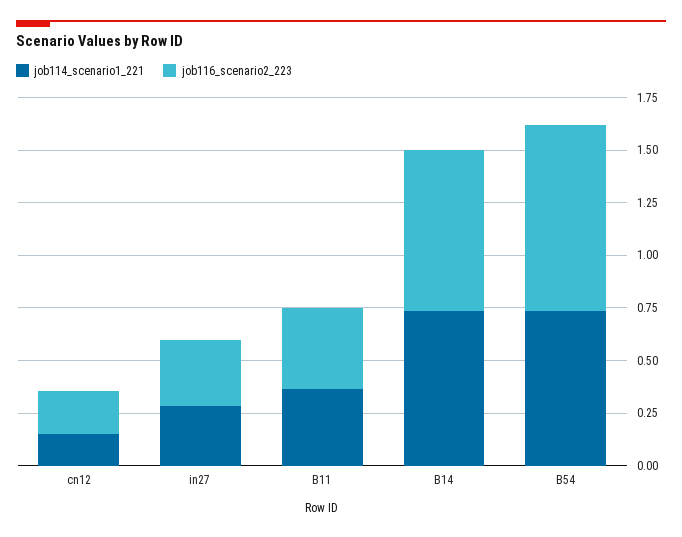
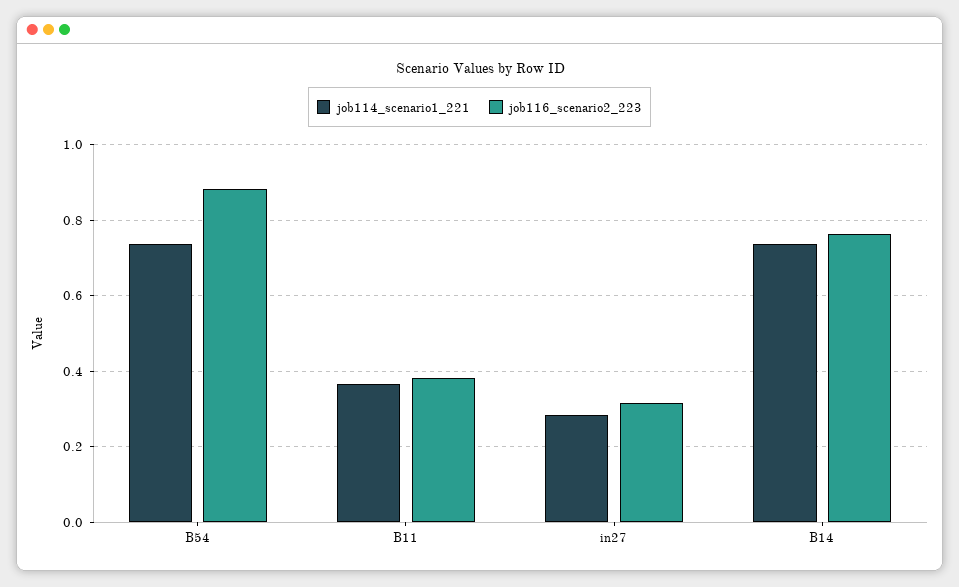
job114_scenario1_221, cn12: 0.15 -> none
job116_scenario2_223, cn12: 0.2 -> none

